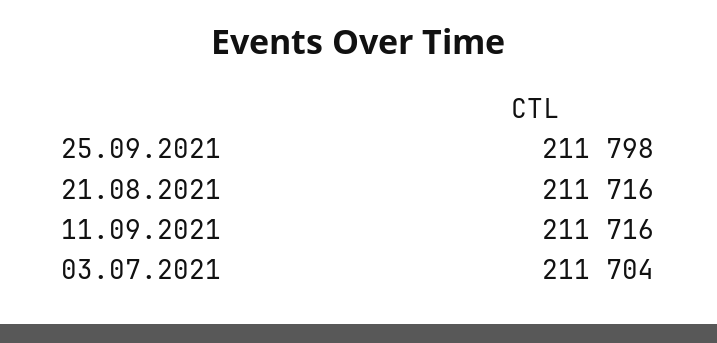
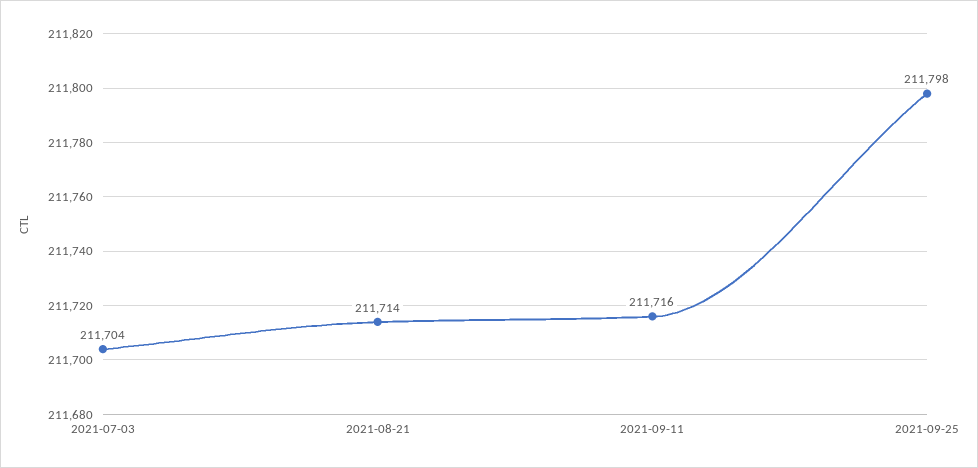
21.08.2021: 211716 -> 211714

